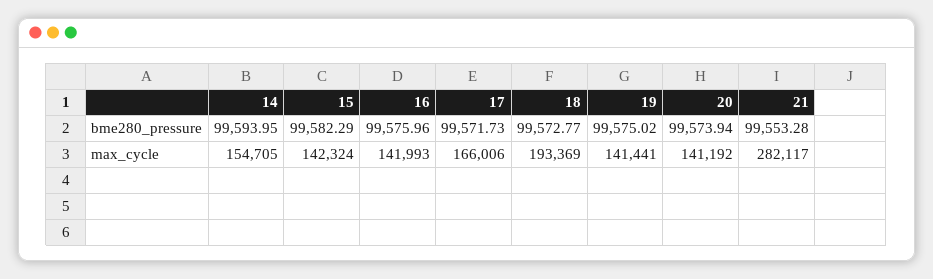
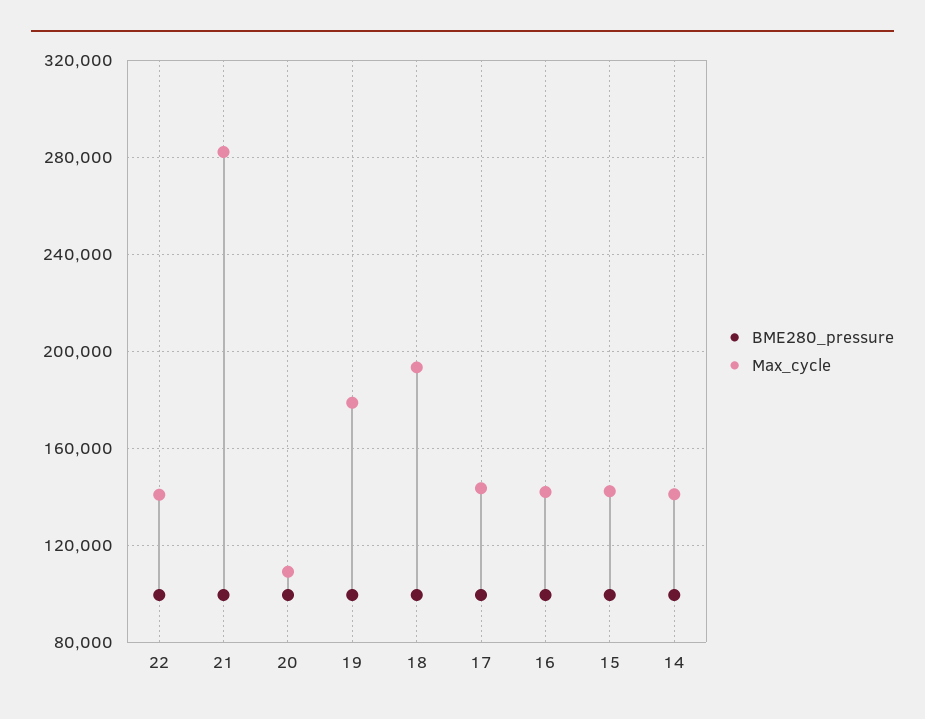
max_cycle, 14: 154705 -> 140000
max_cycle, 17: 166006 -> 145000
max_cycle, 19: 141441 -> 180000
max_cycle, 20: 141192 -> 110000
bme280_pressure, 22: none -> 100000
max_cycle, 22: none -> 140000

